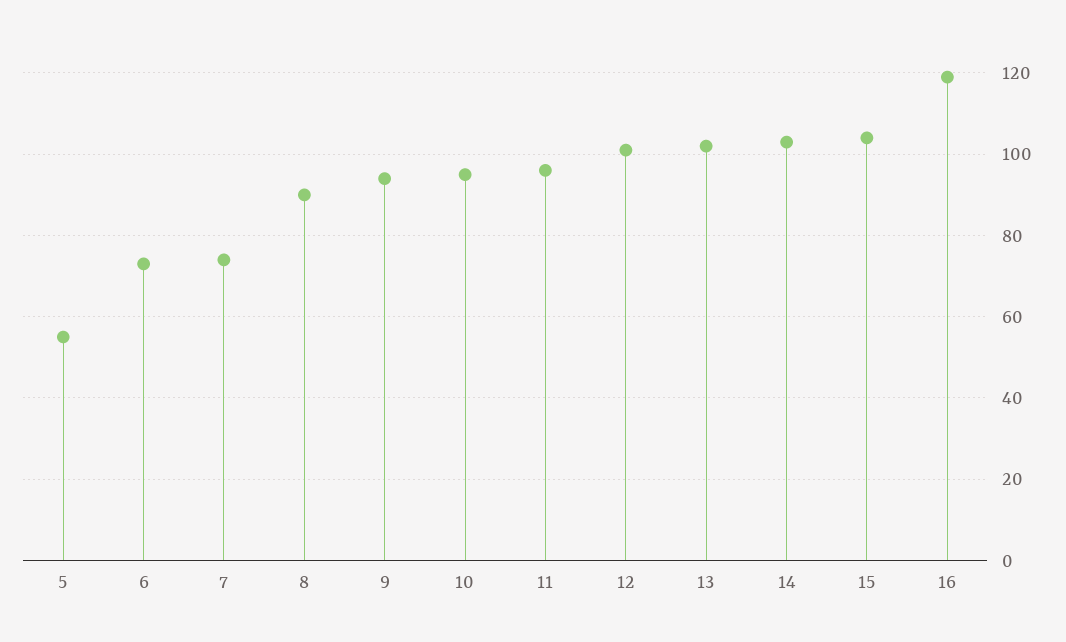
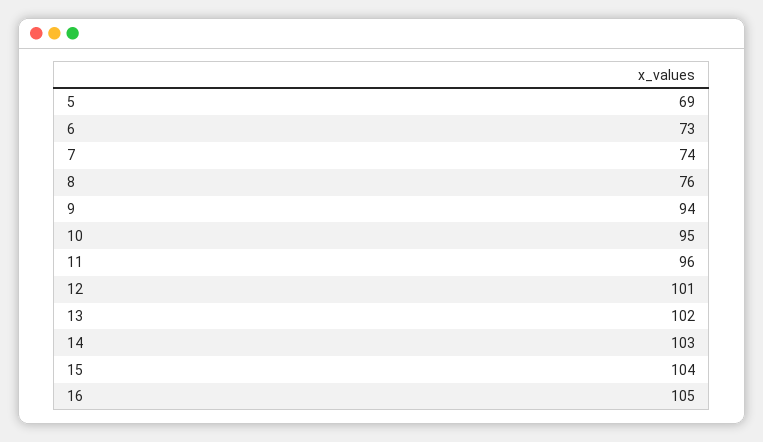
5: 55 -> 69
8: 90 -> 76
16: 120 -> 105

